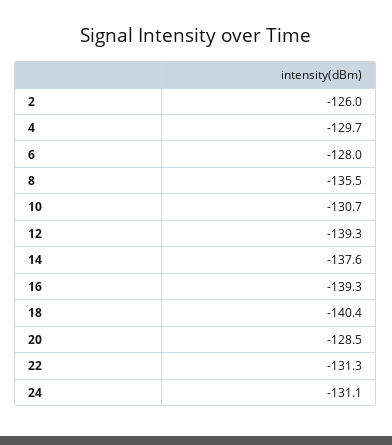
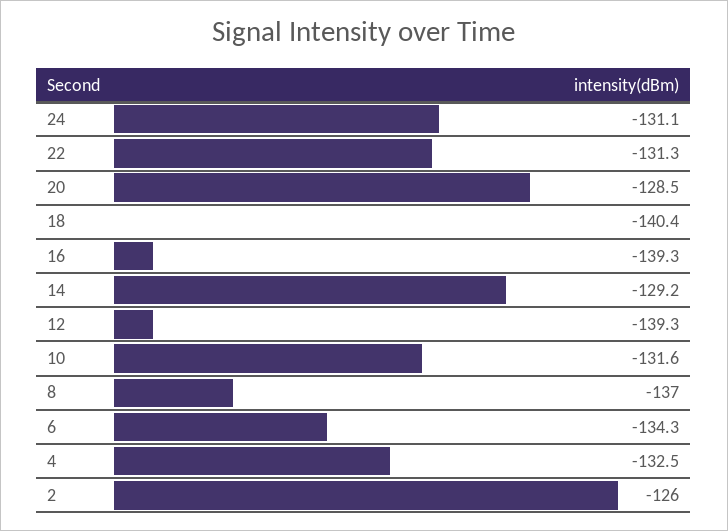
4: -129.7 -> -132.5
6: -128 -> -134.3
8: -135.5 -> -137
10: -130.7 -> -131.6
14: -137.6 -> -129.2

